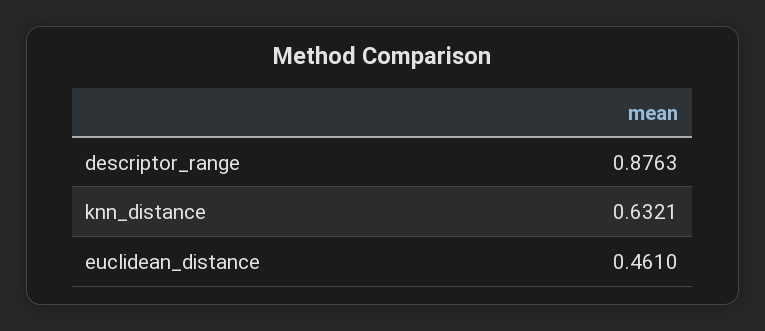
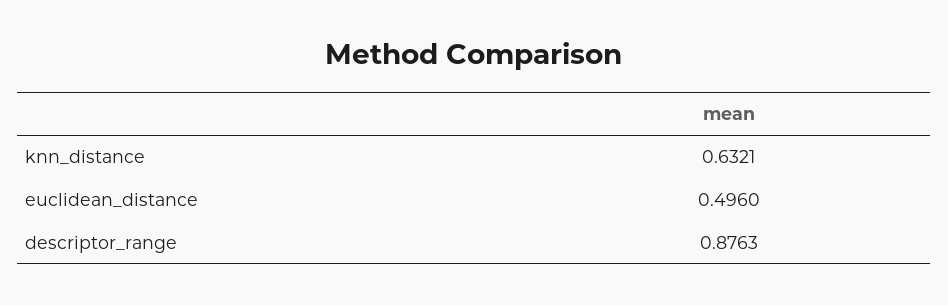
euclidean_distance: 0.461 -> 0.496

